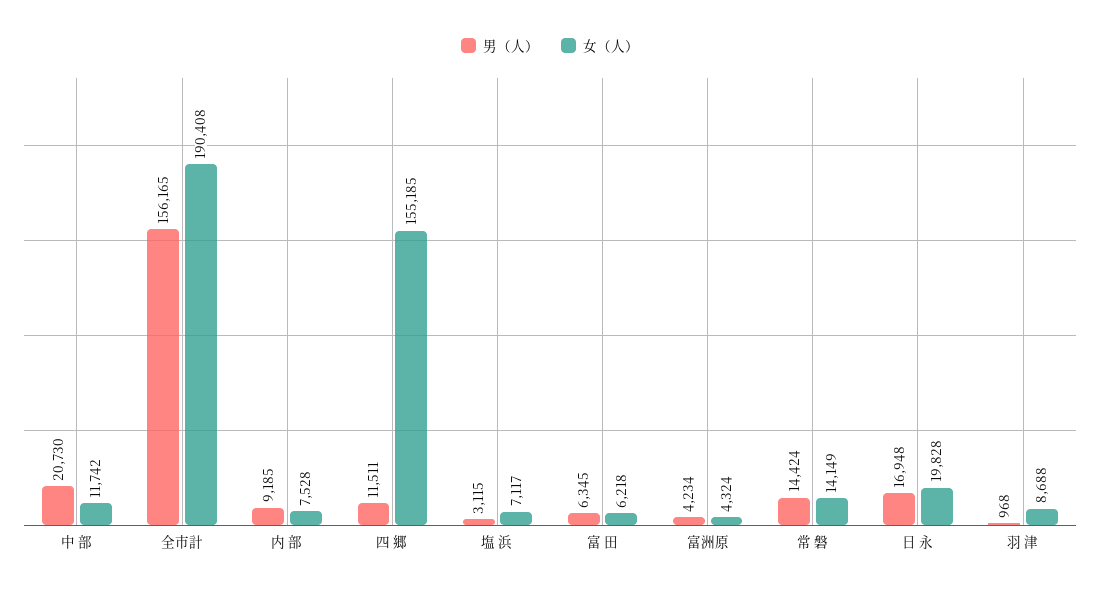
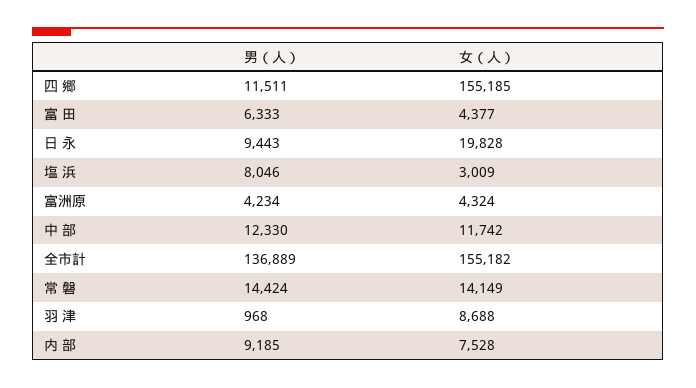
男（人）, 中 部: 20730 -> 12330
男（人）, 全市計: 156165 -> 136889
女（人）, 全市計: 190408 -> 155182
男（人）, 塩 浜: 3115 -> 8046
女（人）, 塩 浜: 7117 -> 3009
男（人）, 富 田: 6345 -> 6333
女（人）, 富 田: 6218 -> 4377
男（人）, 日 永: 16948 -> 9443

